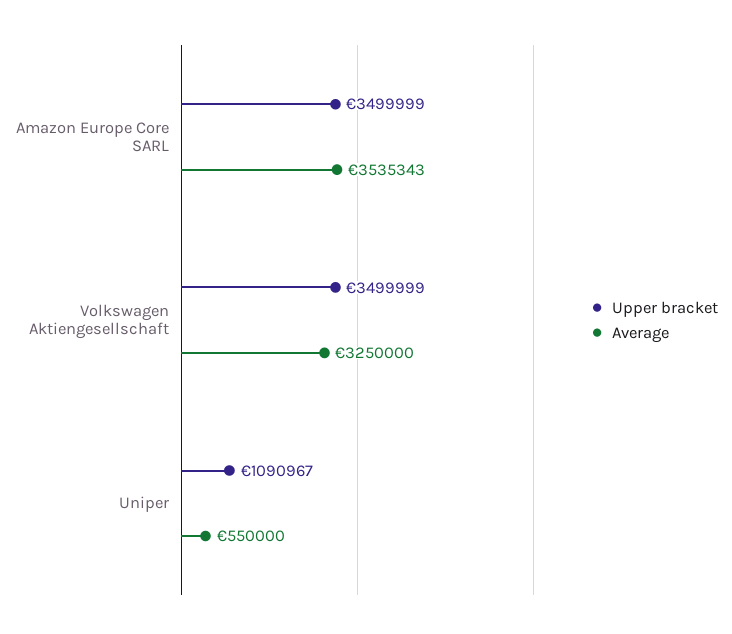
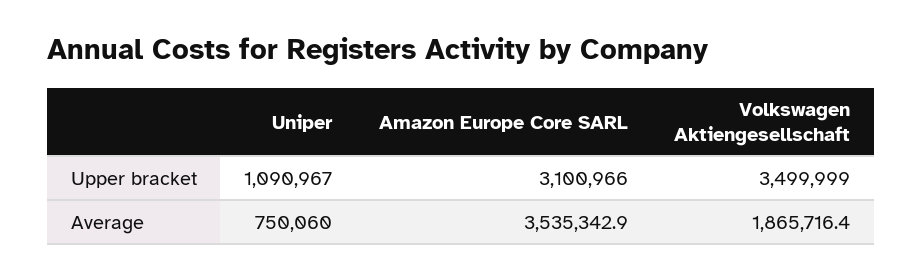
Upper bracket, Amazon Europe Core SARL: 3499999 -> 3100966
Average, Volkswagen Aktiengesellschaft: 3250000 -> 1865716.4
Average, Uniper: 550000 -> 750060

